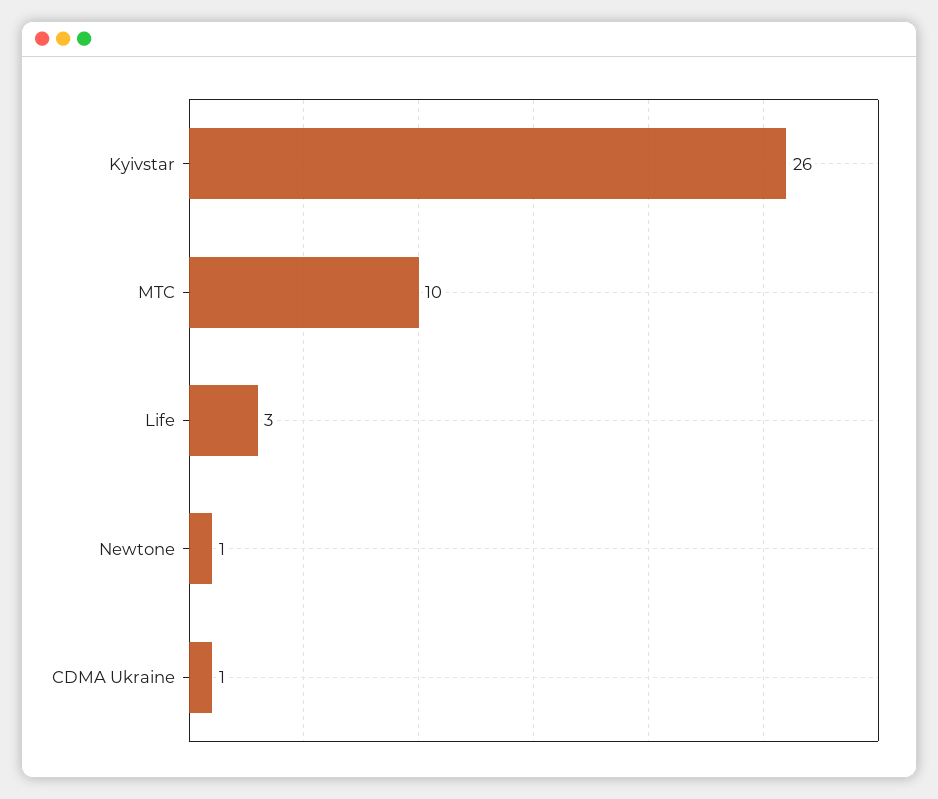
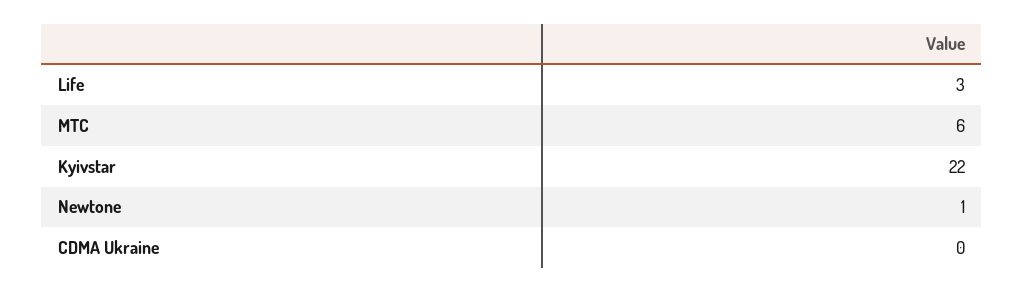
Kyivstar: 26 -> 22
MTC: 10 -> 6
CDMA Ukraine: 1 -> 0

